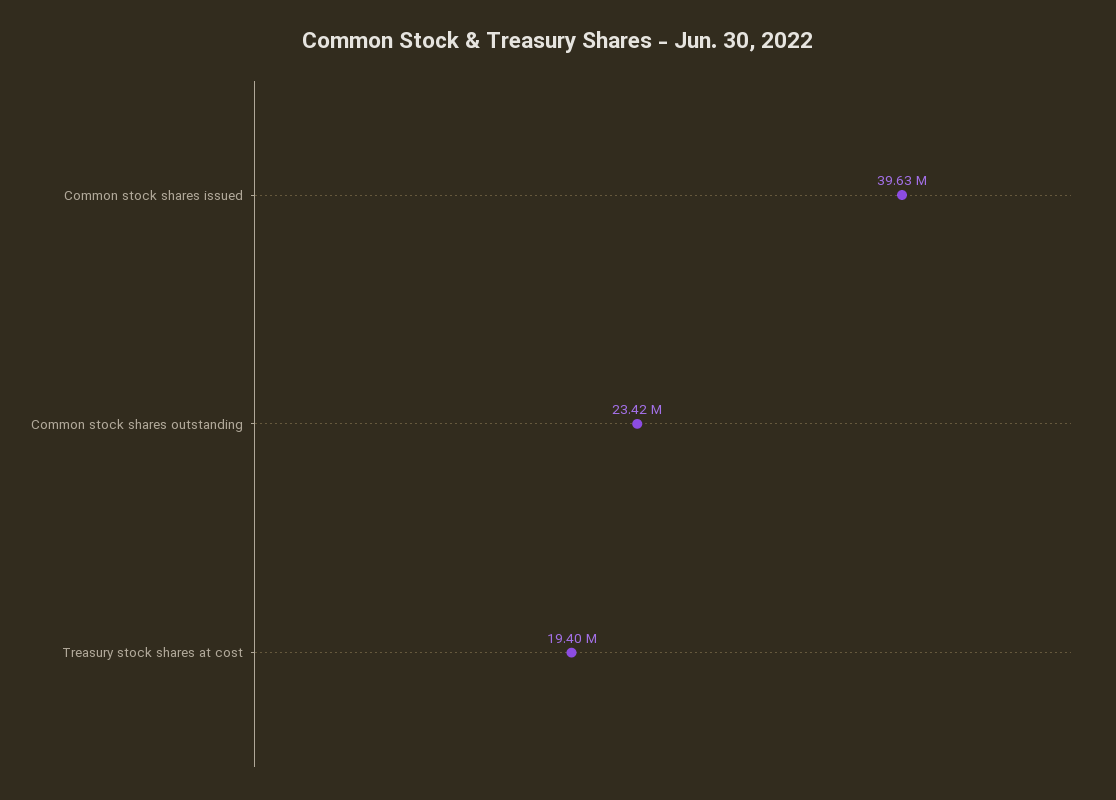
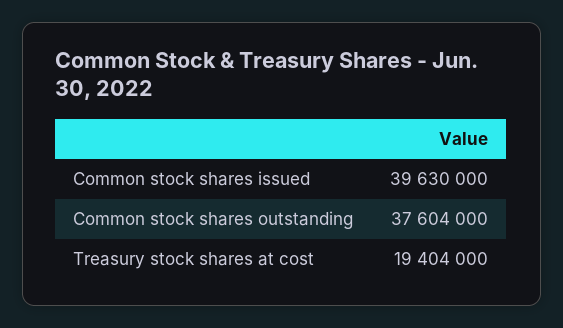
Common stock shares outstanding: 23420000 -> 37604000

